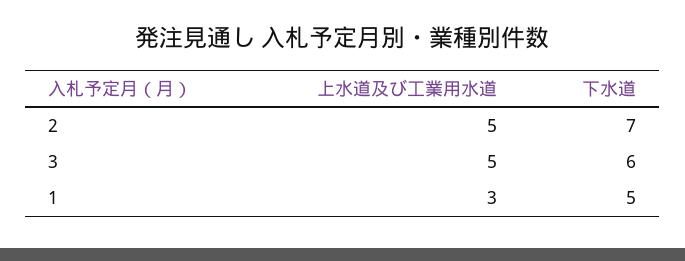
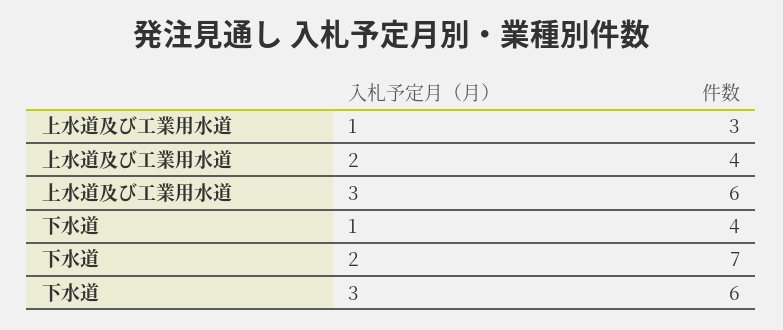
上水道及び工業用水道, 2: 5 -> 4
上水道及び工業用水道, 3: 5 -> 6
下水道, 1: 5 -> 4

